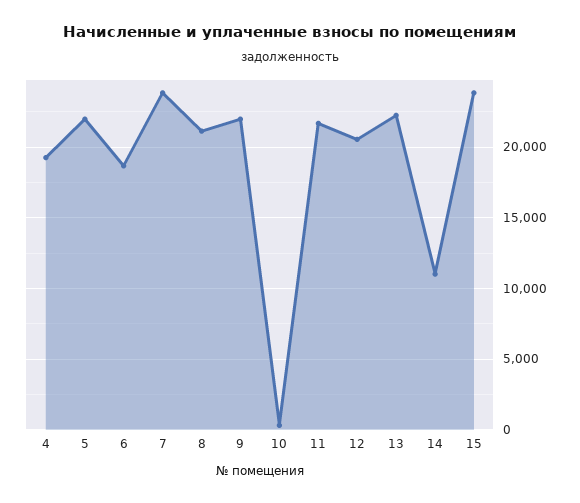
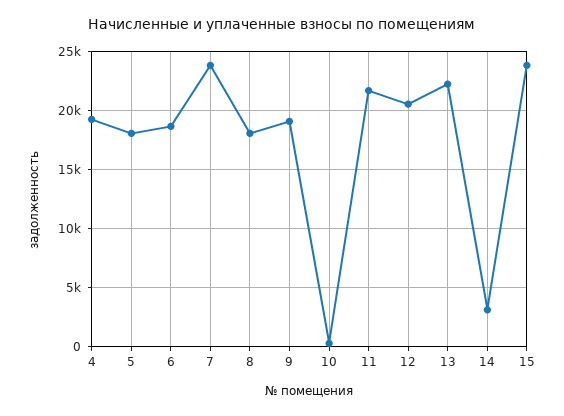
5: 22000 -> 18000
8: 21000 -> 18000
9: 22000 -> 19000
14: 11000 -> 3000

